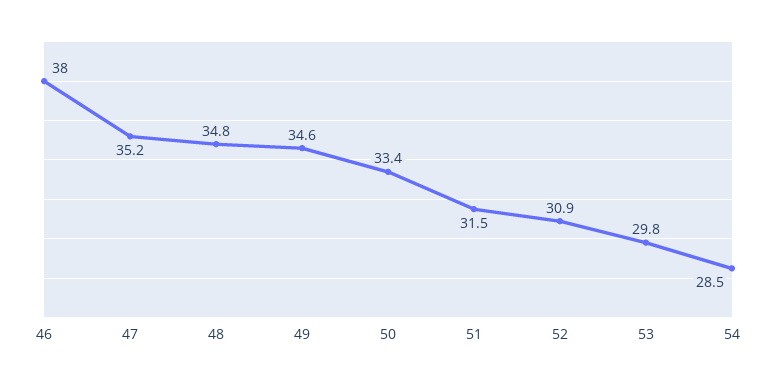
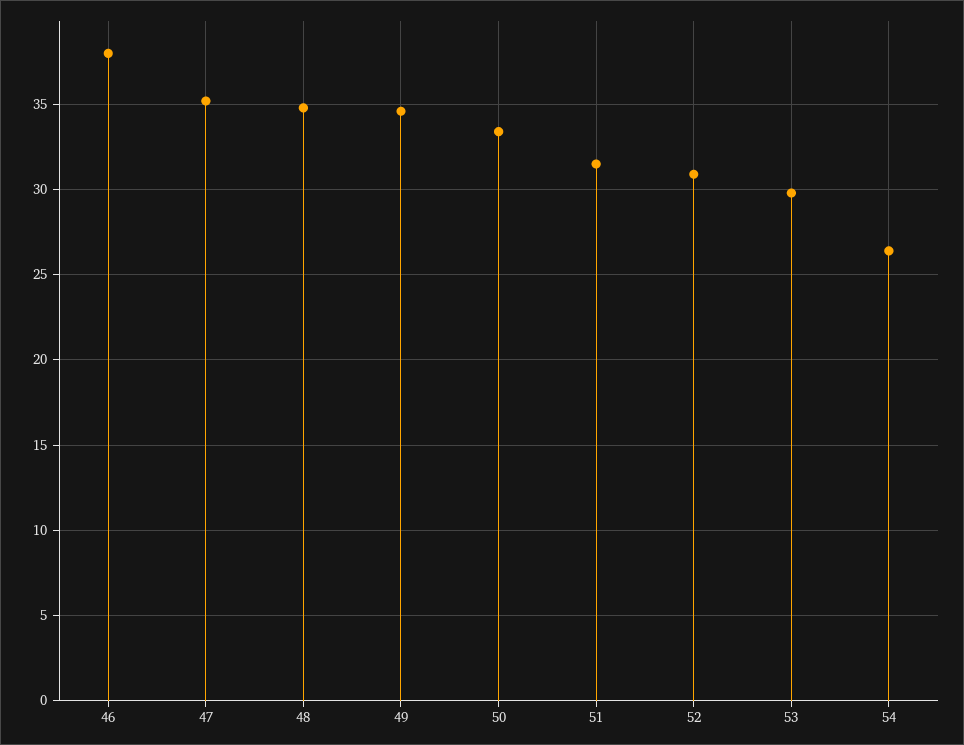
54: 28.5 -> 26.5

